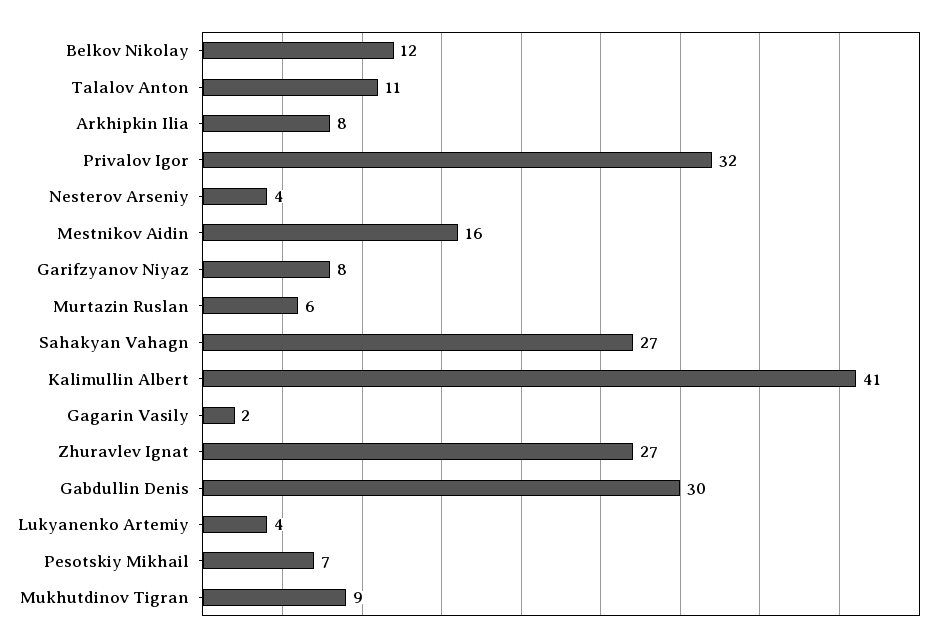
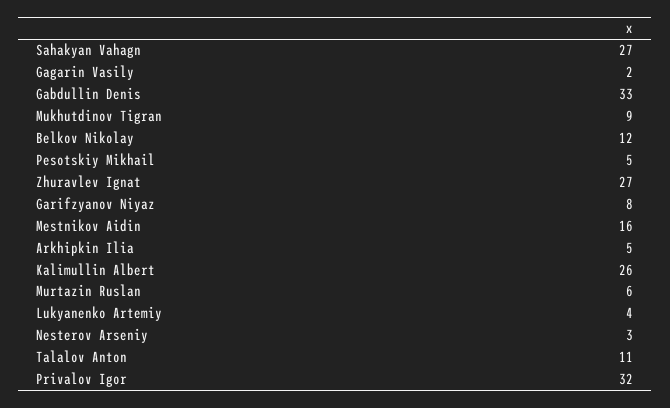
Arkhipkin Ilia: 8 -> 5
Nesterov Arseniy: 4 -> 3
Kalimullin Albert: 41 -> 26
Gabdullin Denis: 30 -> 33
Pesotskiy Mikhail: 7 -> 5

